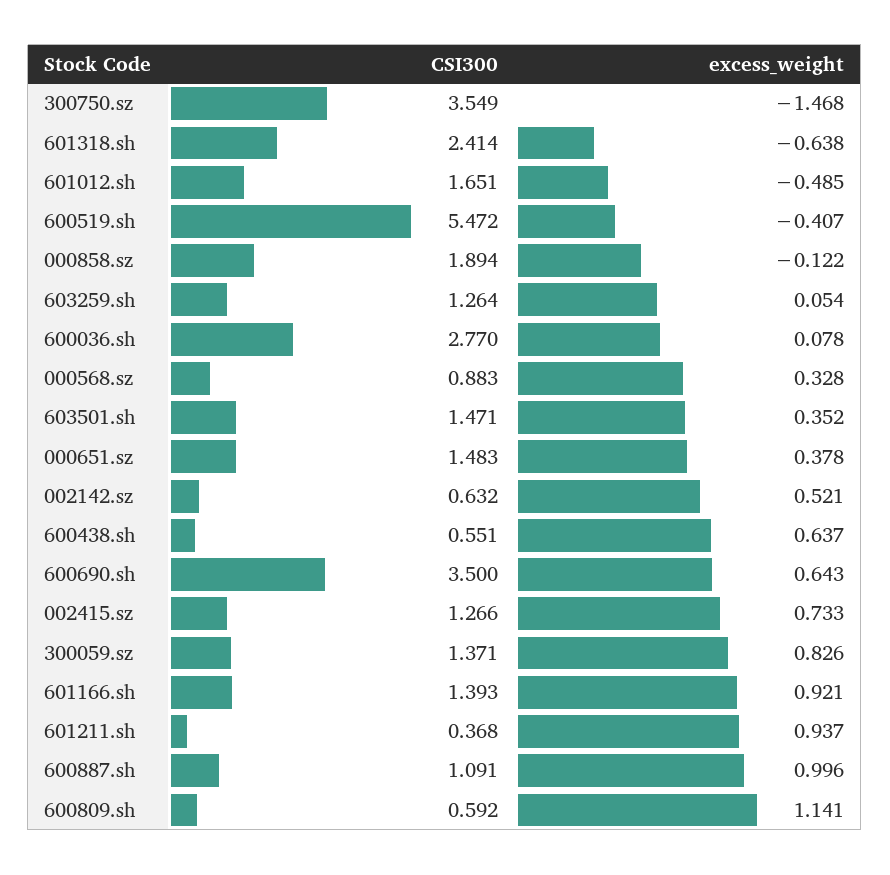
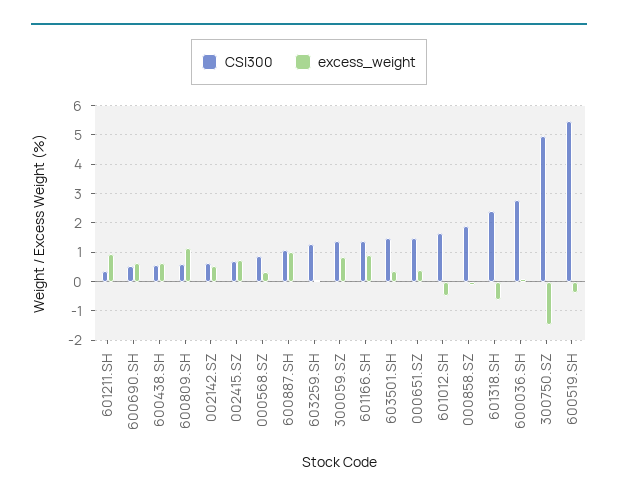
CSI300, 300750.sz: 3.549 -> 5
CSI300, 600690.sh: 3.5 -> 0.5
CSI300, 002415.sz: 1.266 -> 0.75

